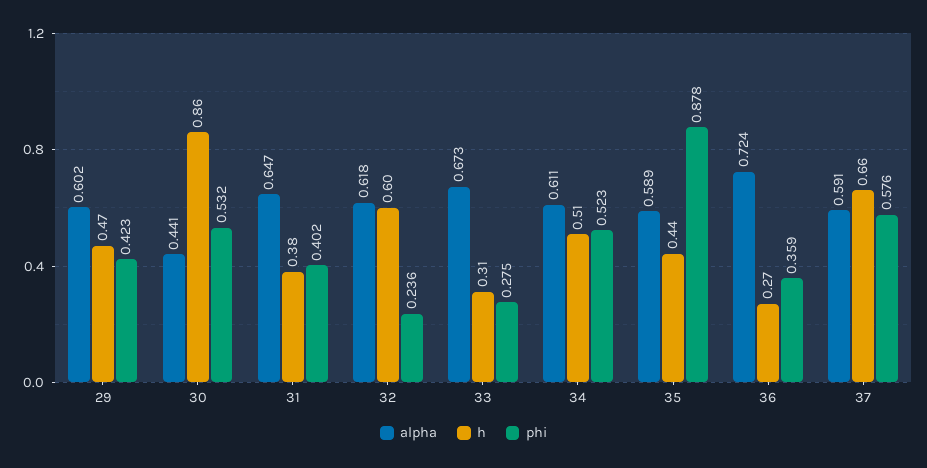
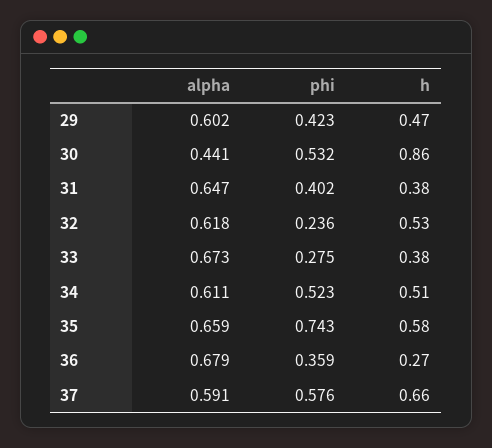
h, 32: 0.6 -> 0.53
h, 33: 0.31 -> 0.38
alpha, 35: 0.589 -> 0.659
h, 35: 0.44 -> 0.58
phi, 35: 0.878 -> 0.743
alpha, 36: 0.724 -> 0.679

